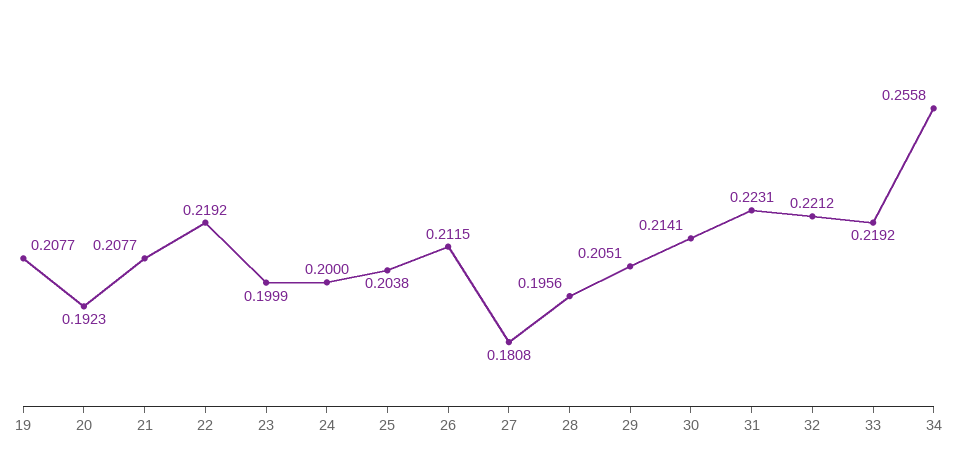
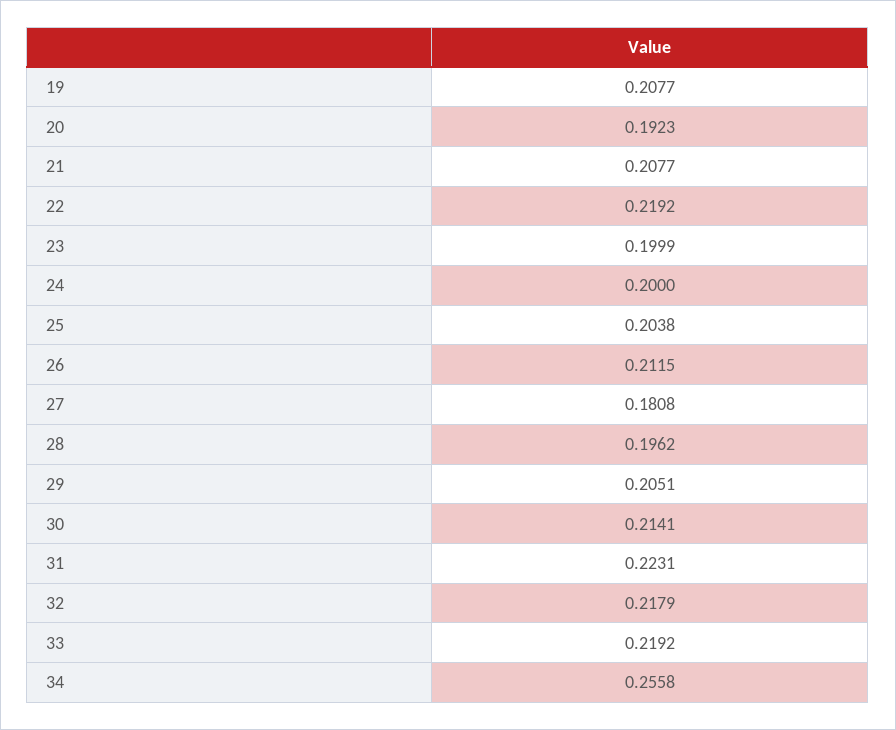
28: 0.1956 -> 0.1962
32: 0.2212 -> 0.2179

